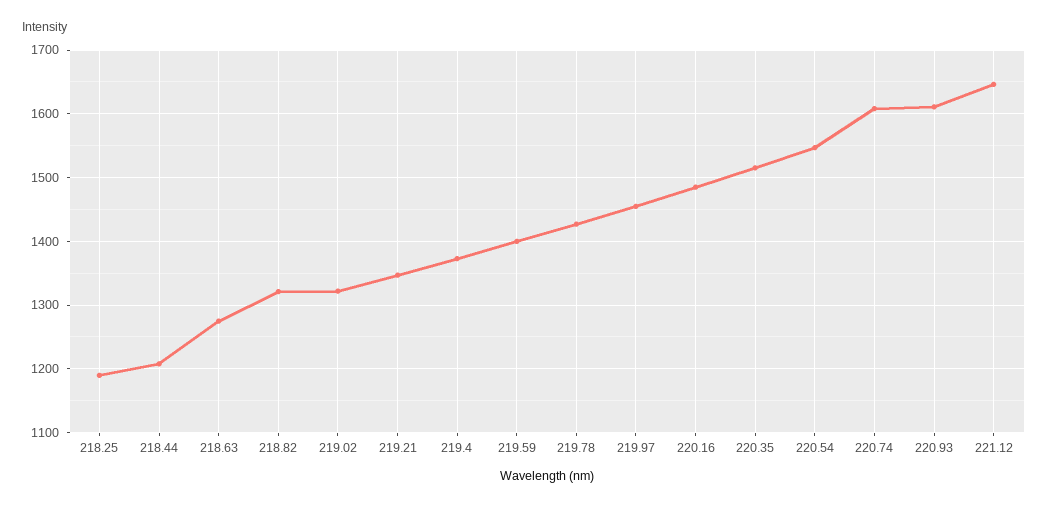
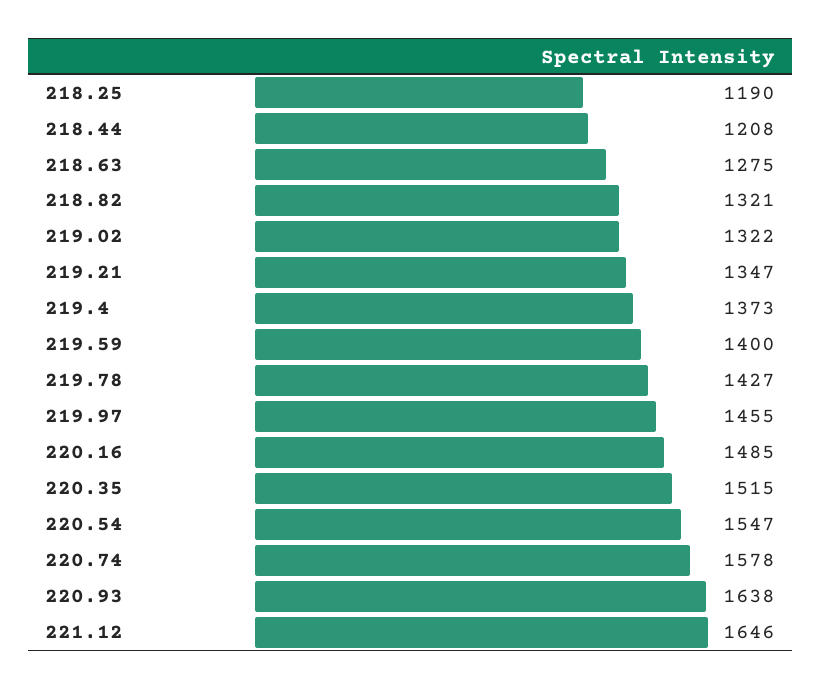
220.74: 1610 -> 1578
220.93: 1610 -> 1638

